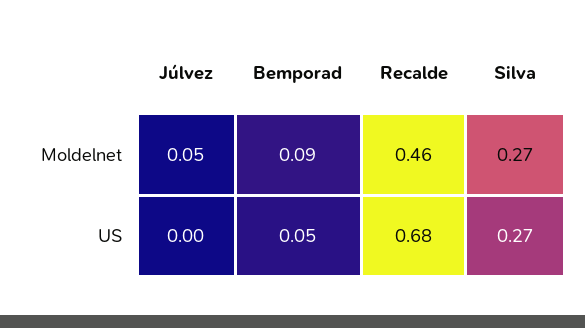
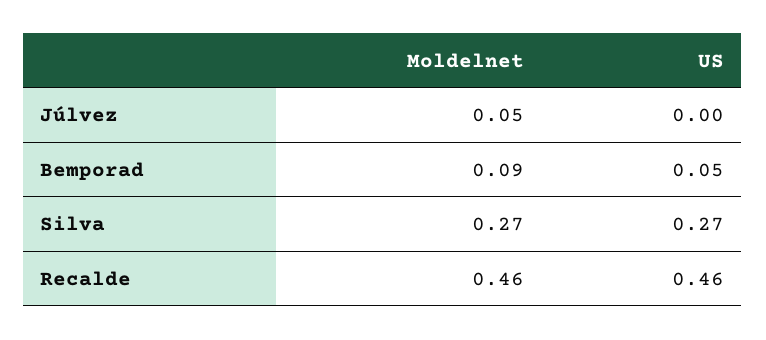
Recalde, US: 0.68 -> 0.46

